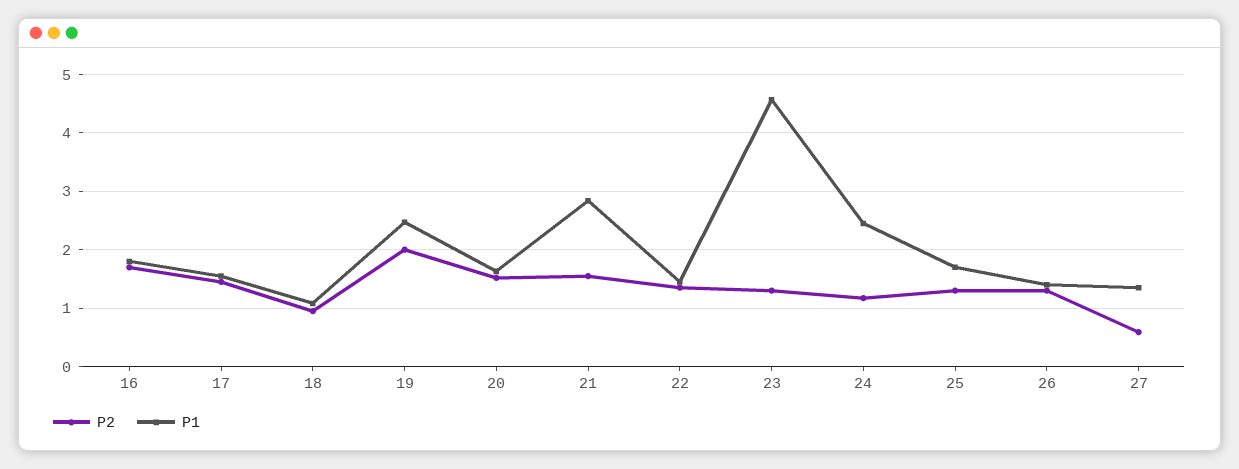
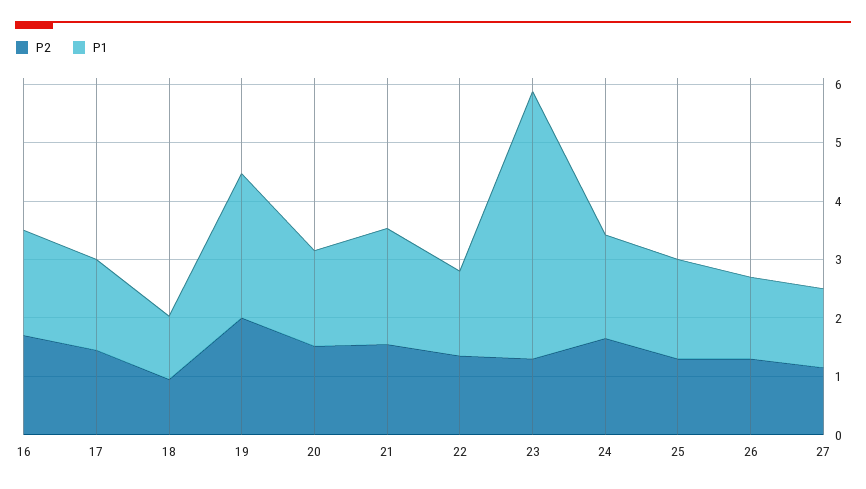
P1, 21: 2.8 -> 2
P2, 24: 1.2 -> 1.6
P1, 24: 2.4 -> 1.8
P2, 27: 0.6 -> 1.2

